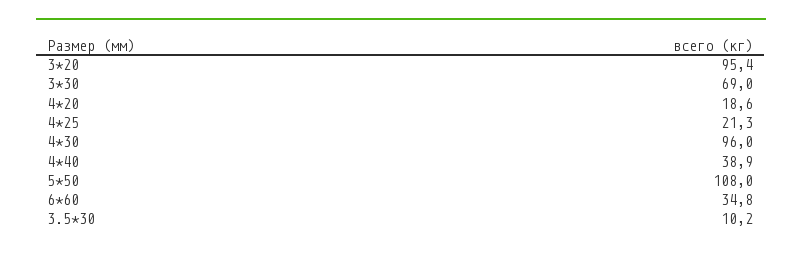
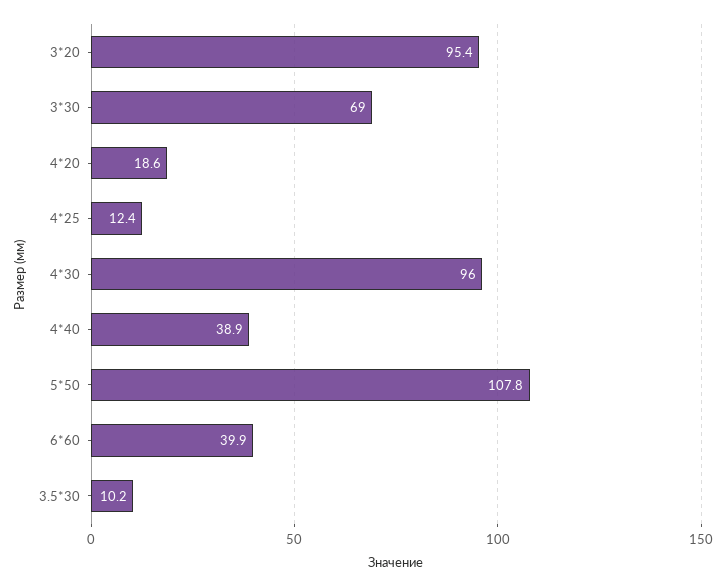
4*25: 21.3 -> 12.4
5*50: 108 -> 107.8
6*60: 34.8 -> 39.9

